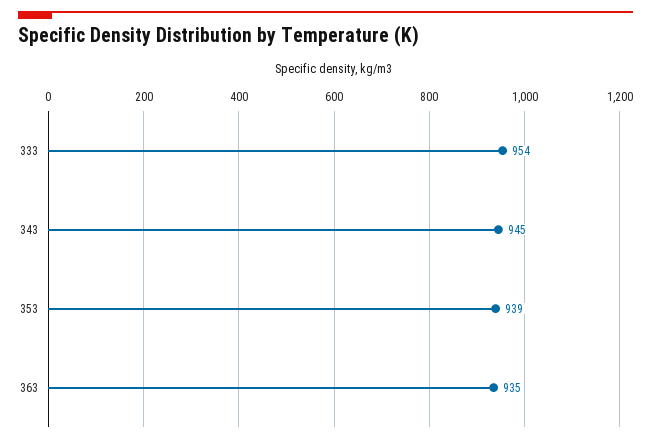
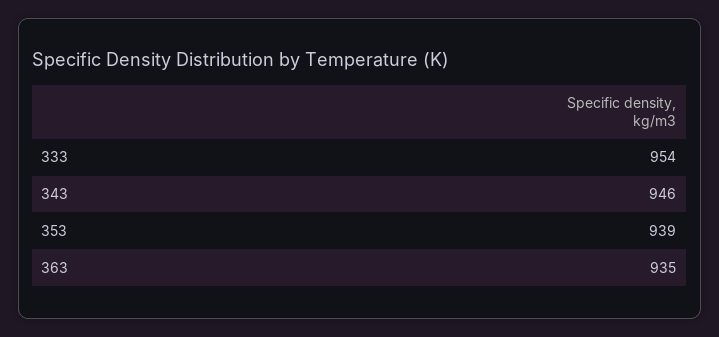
343: 945 -> 946

